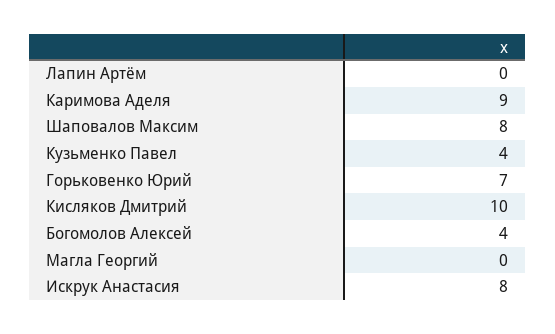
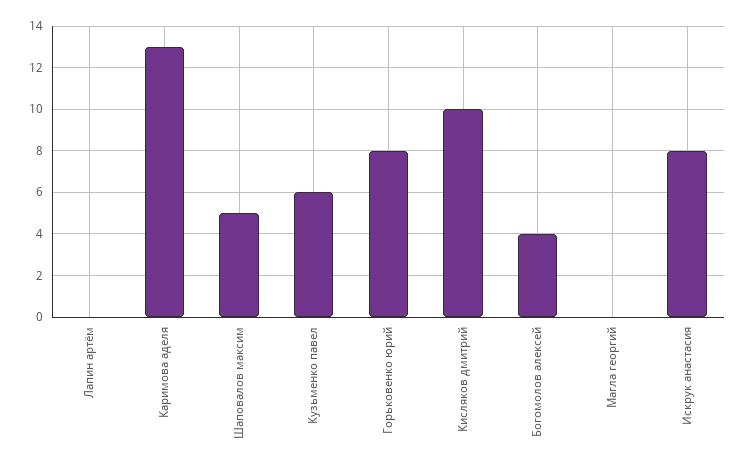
Каримова Аделя: 9 -> 13
Шаповалов Максим: 8 -> 5
Кузьменко Павел: 4 -> 6
Горьковенко Юрий: 7 -> 8

